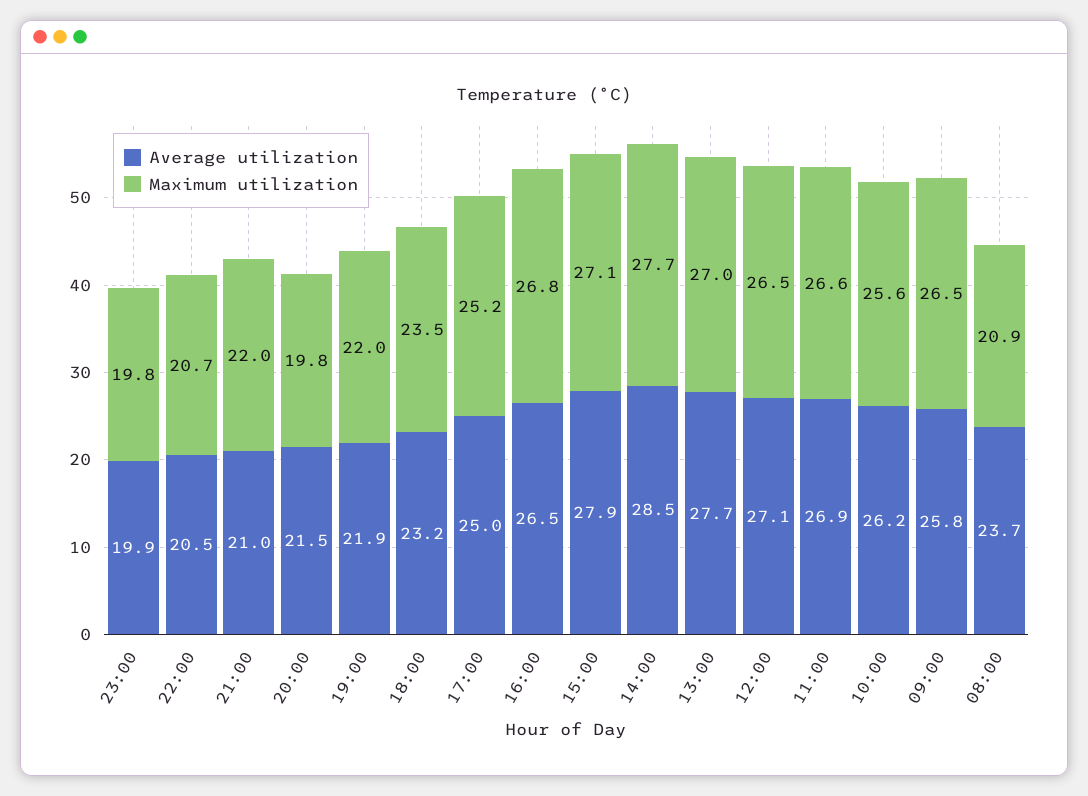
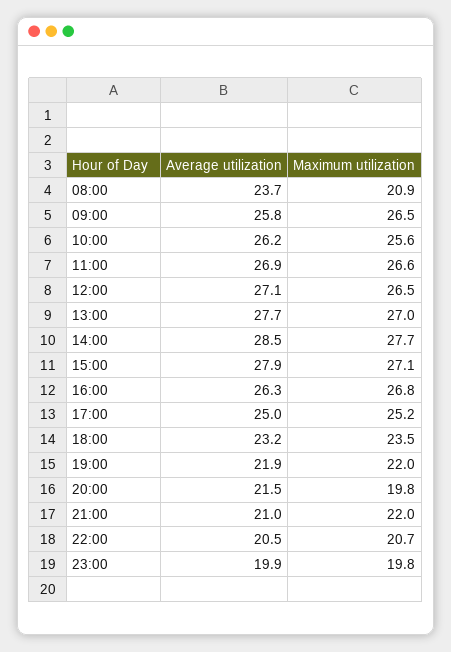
Average utilization, 16:00: 26.5 -> 26.3

